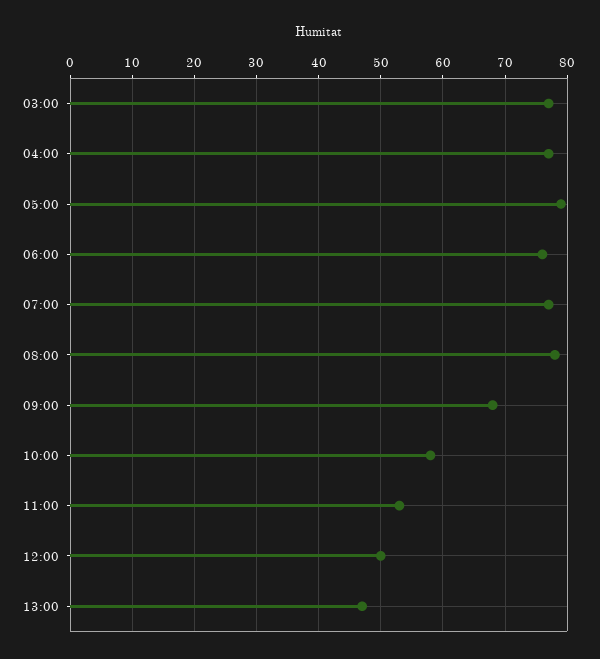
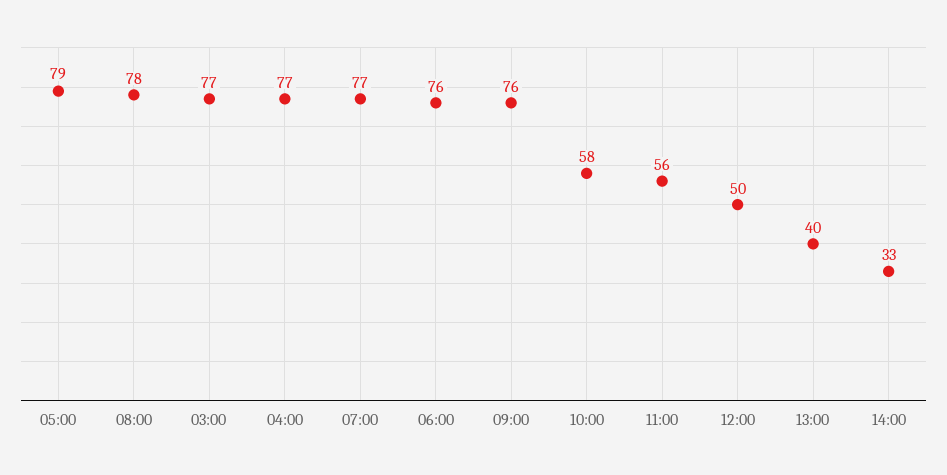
09:00: 68 -> 76
11:00: 53 -> 56
13:00: 47 -> 40
14:00: none -> 33

